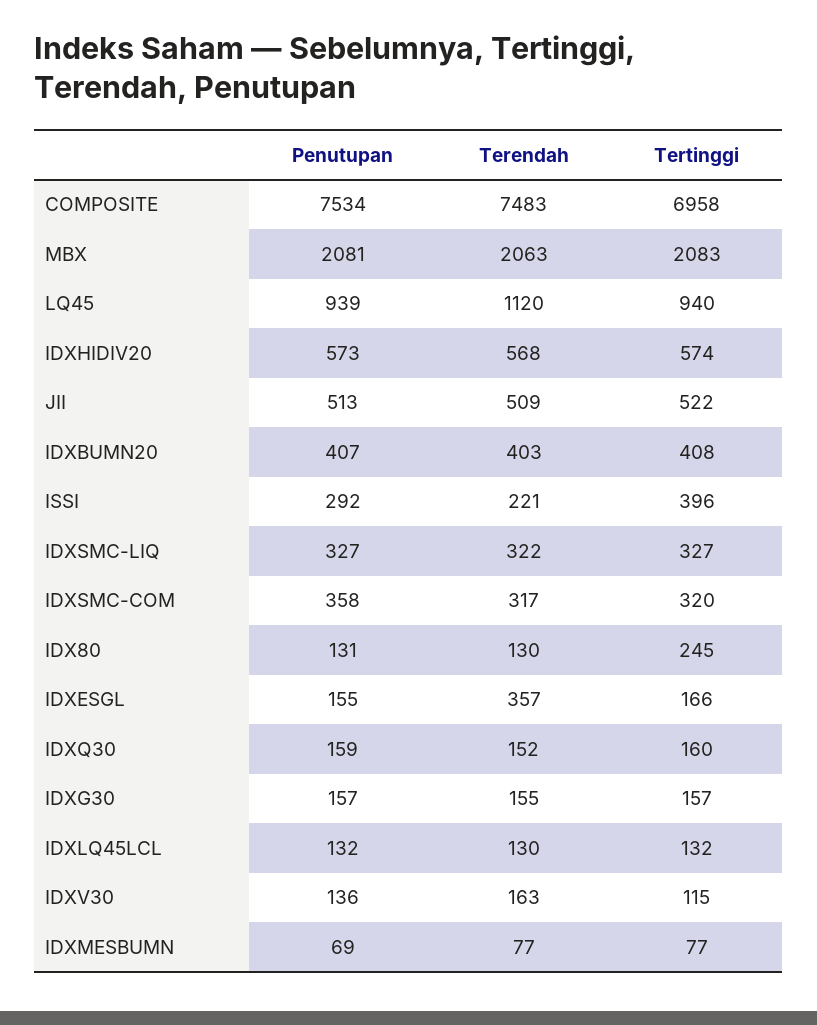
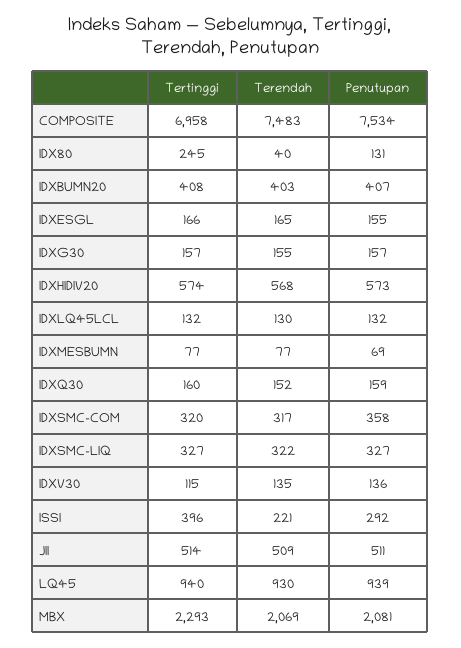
Terendah, MBX: 2063 -> 2069
Tertinggi, MBX: 2083 -> 2293
Terendah, LQ45: 1120 -> 930
Penutupan, JII: 513 -> 511
Tertinggi, JII: 522 -> 514
Terendah, IDX80: 130 -> 40
Terendah, IDXESGL: 357 -> 165
Terendah, IDXV30: 163 -> 135

